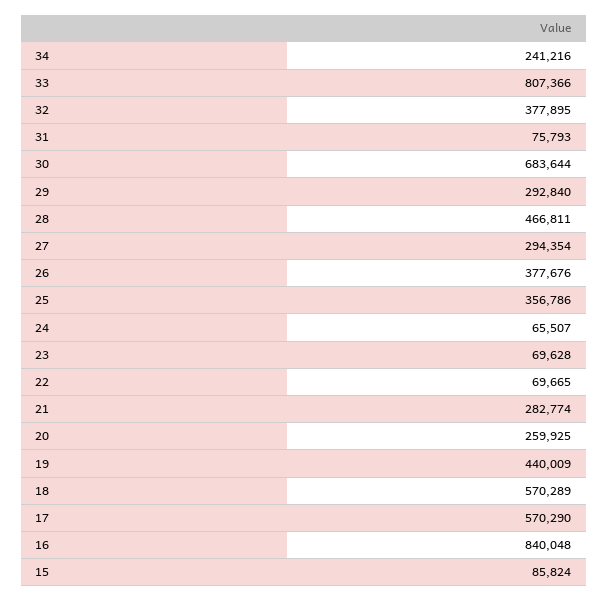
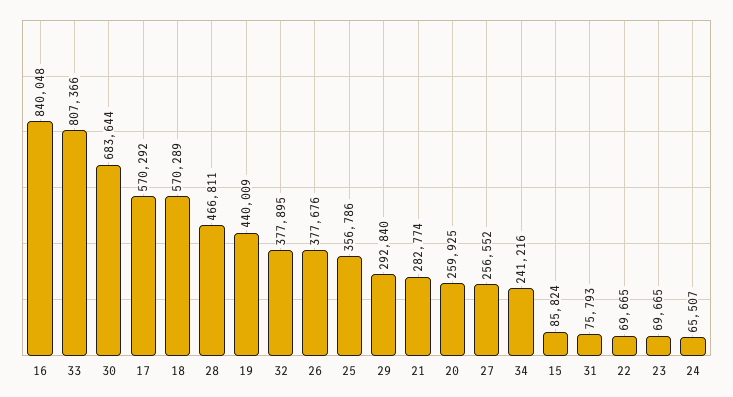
27: 294354 -> 256552
23: 69628 -> 69665
17: 570290 -> 570292

